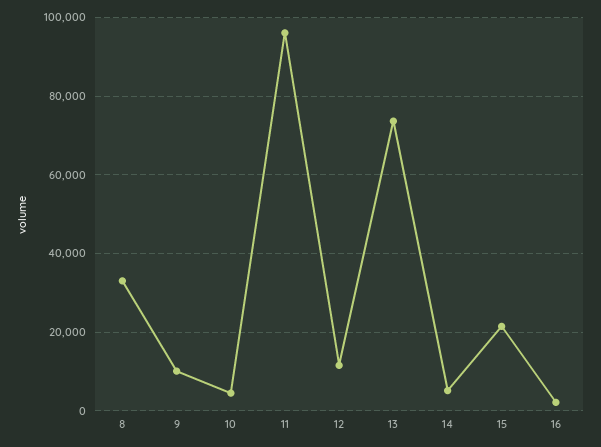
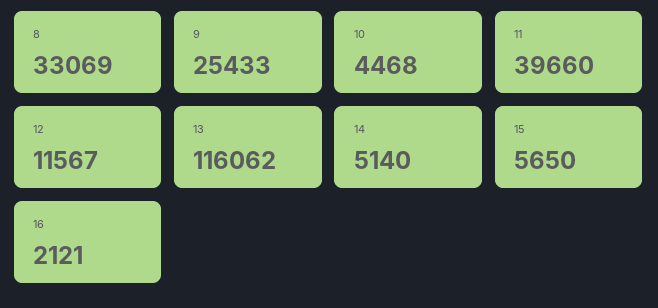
9: 10000 -> 25433
11: 96000 -> 39660
13: 74000 -> 116062
15: 22000 -> 5650

